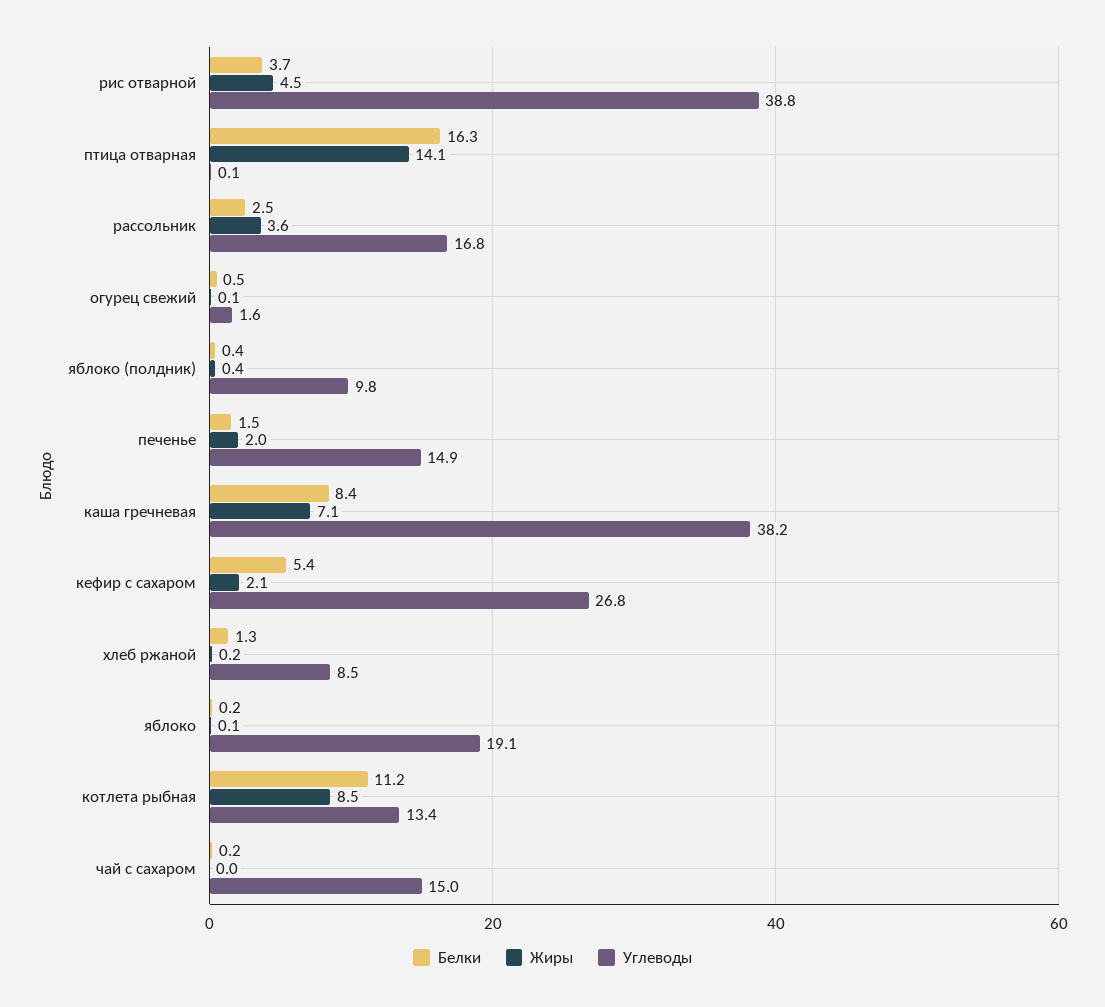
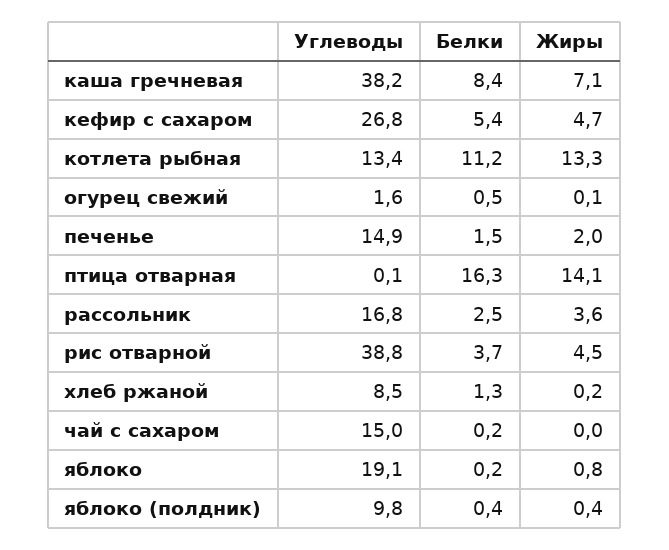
Жиры, кефир с сахаром: 2.1 -> 4.7
Жиры, яблоко: 0.1 -> 0.8
Жиры, котлета рыбная: 8.5 -> 13.3

